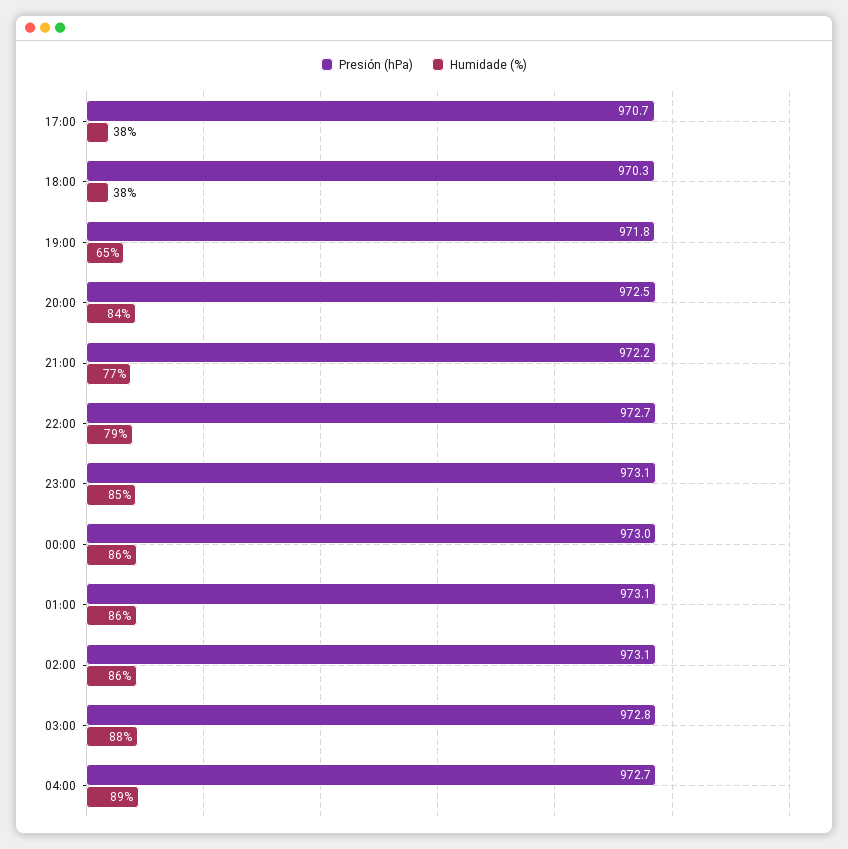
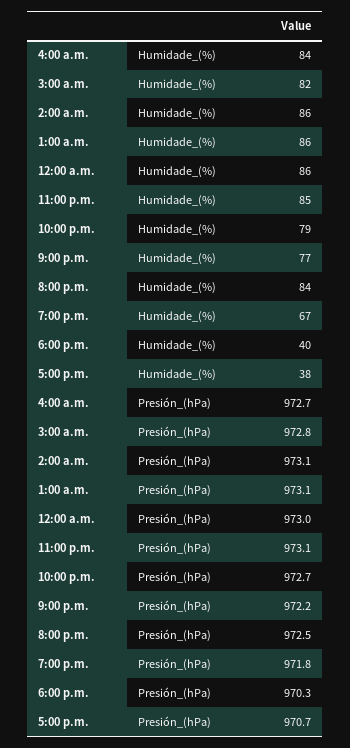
Humidade (%), 18:00: 38 -> 40
Humidade (%), 19:00: 65 -> 67
Humidade (%), 03:00: 88 -> 82
Humidade (%), 04:00: 89 -> 84

